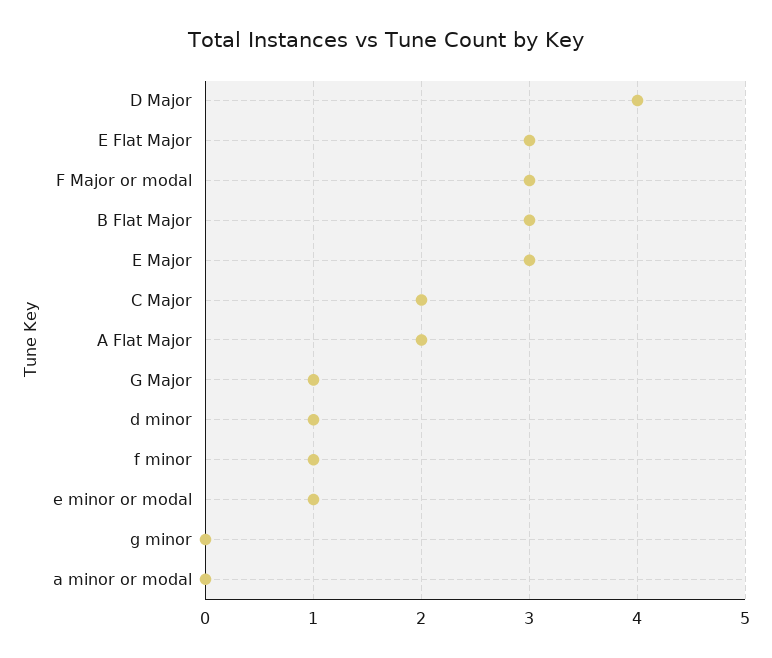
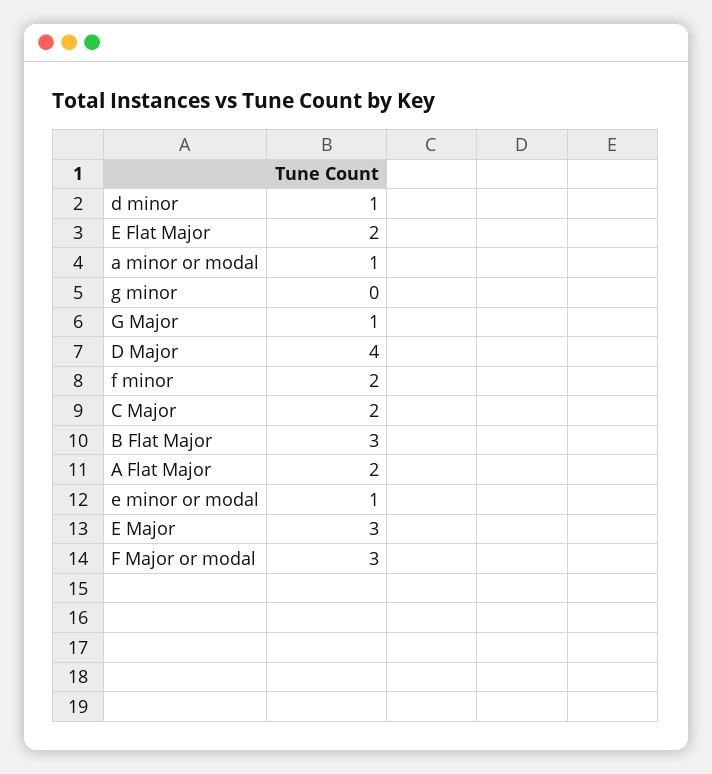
E Flat Major: 3 -> 2
f minor: 1 -> 2
a minor or modal: 0 -> 1

